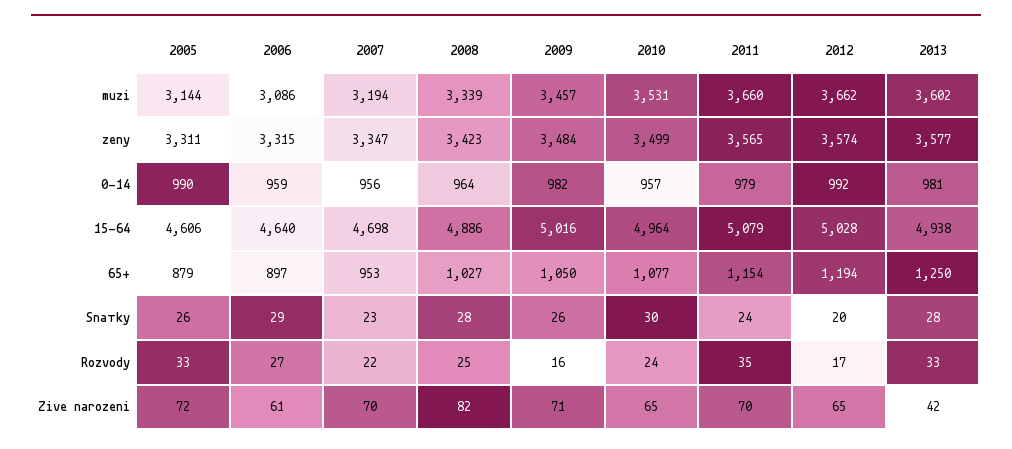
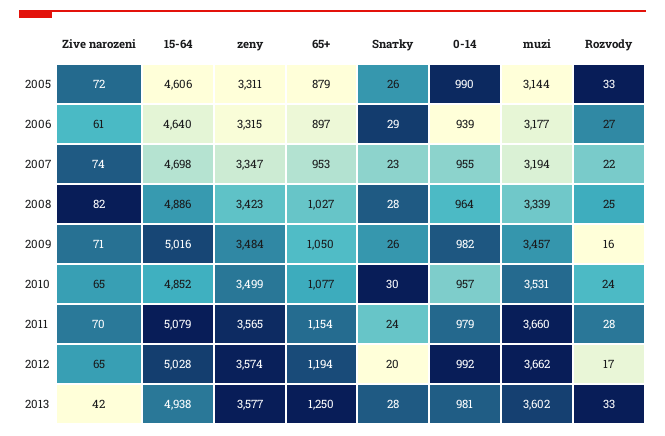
2006, muzi: 3086 -> 3177
2006, 0-14: 959 -> 939
2007, 0-14: 956 -> 955
2010, 15-64: 4964 -> 4852
2011, Rozvody: 35 -> 28
2007, Zive narozeni: 70 -> 74

